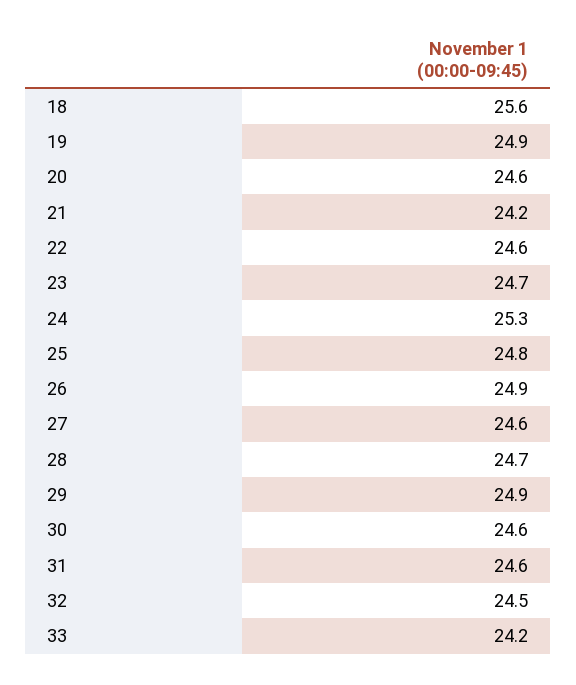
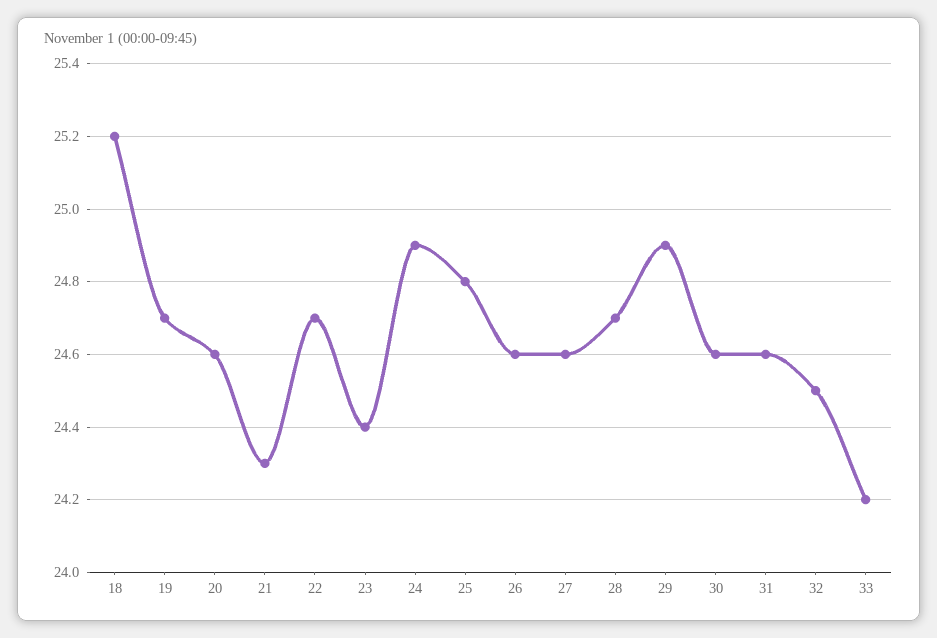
18: 25.6 -> 25.2
19: 24.9 -> 24.7
21: 24.2 -> 24.3
22: 24.6 -> 24.7
23: 24.7 -> 24.4
24: 25.3 -> 24.9
26: 24.9 -> 24.6

